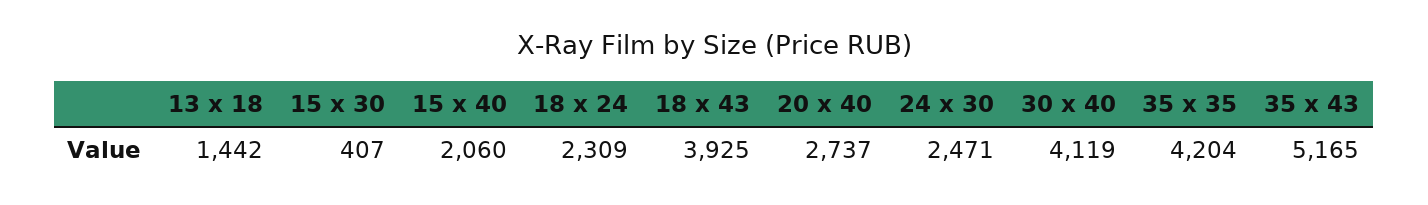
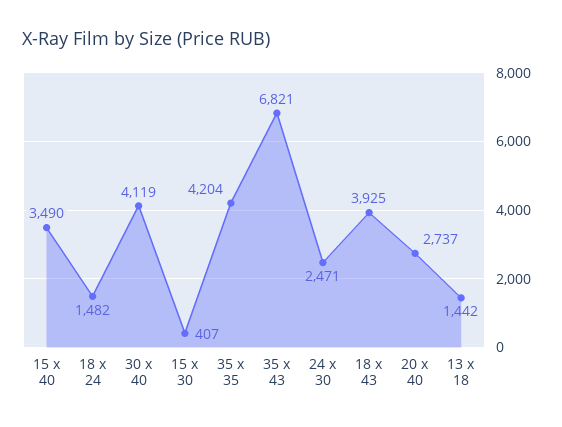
15 x 40: 2060 -> 3490
18 x 24: 2309 -> 1482
35 x 43: 5165 -> 6821

